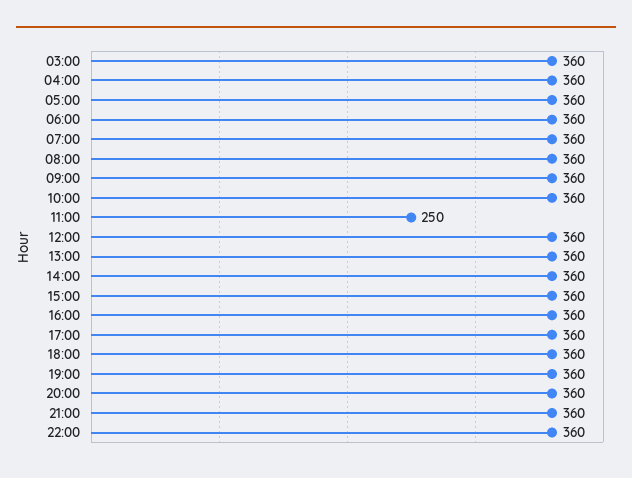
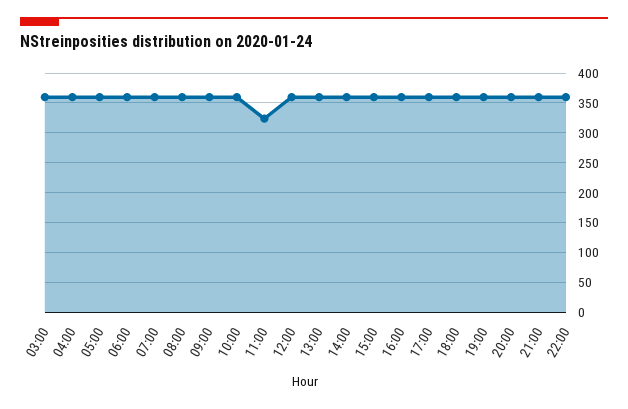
11:00: 250 -> 325

